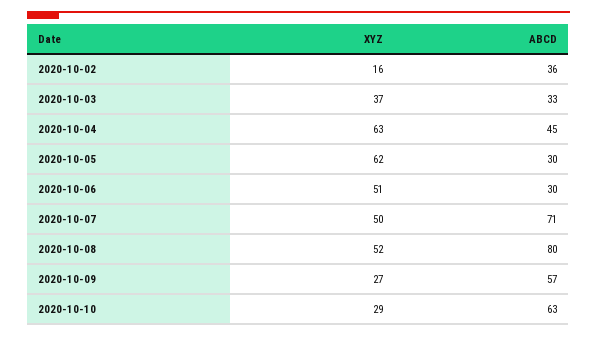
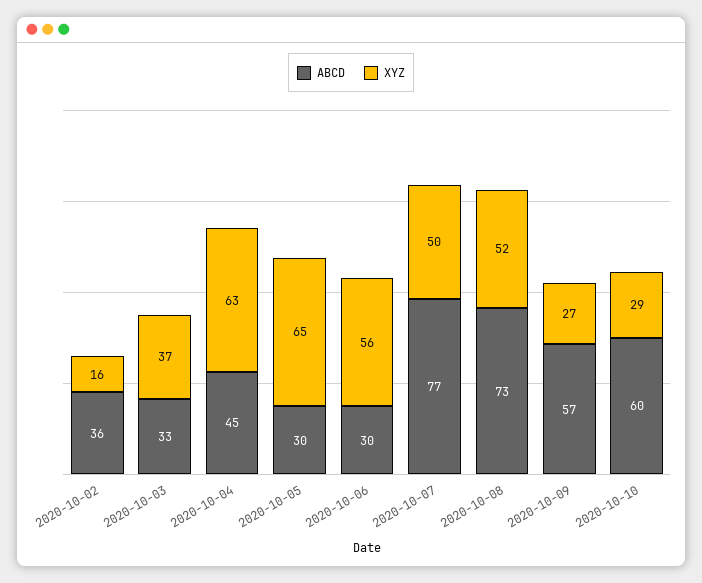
XYZ, 2020-10-05: 62 -> 65
XYZ, 2020-10-06: 51 -> 56
ABCD, 2020-10-07: 71 -> 77
ABCD, 2020-10-08: 80 -> 73
ABCD, 2020-10-10: 63 -> 60

